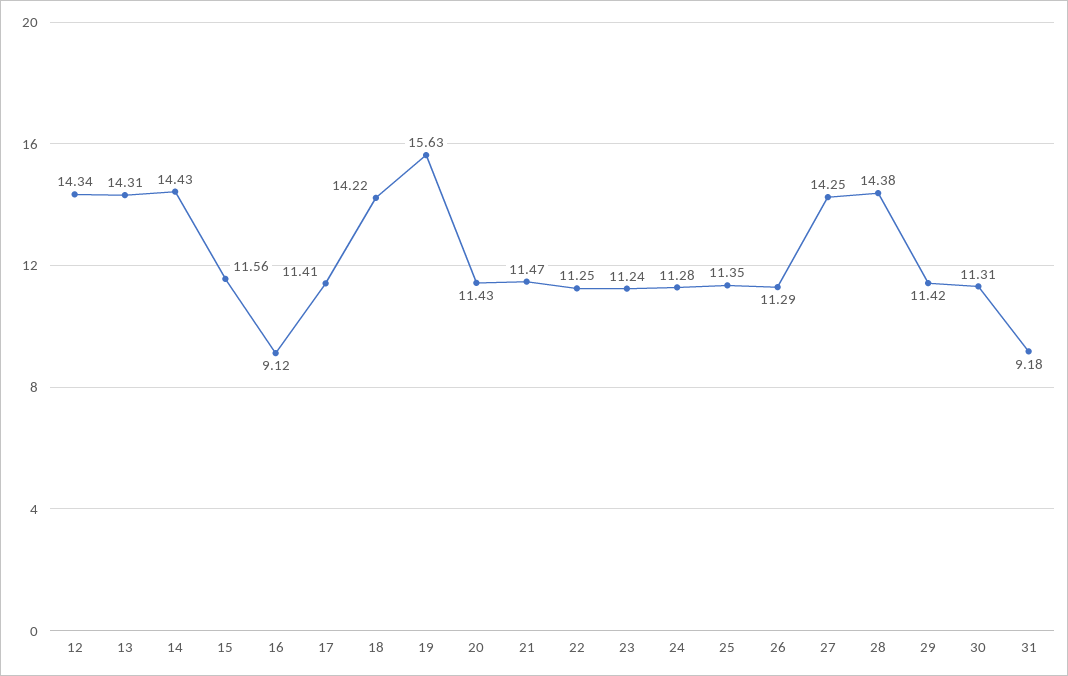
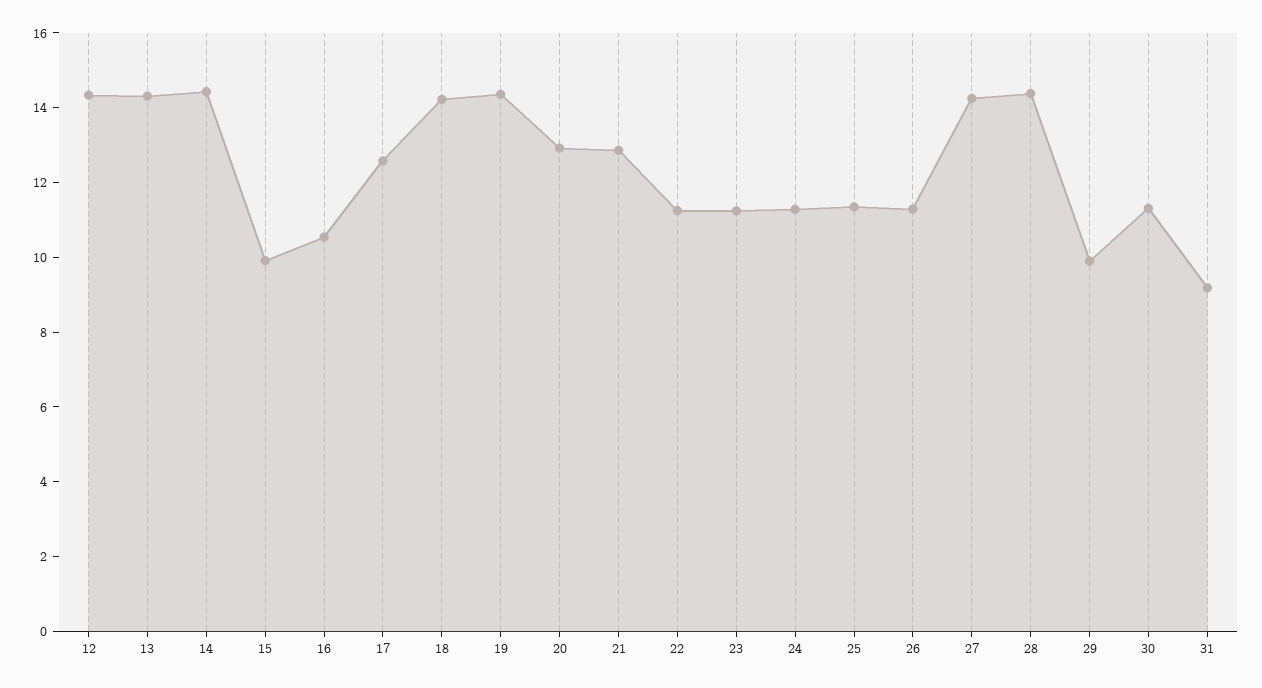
15: 11.56 -> 10
16: 9.12 -> 10.5
17: 11.41 -> 12.5
19: 15.63 -> 14.5
20: 11.43 -> 13
21: 11.47 -> 13
29: 11.42 -> 10

